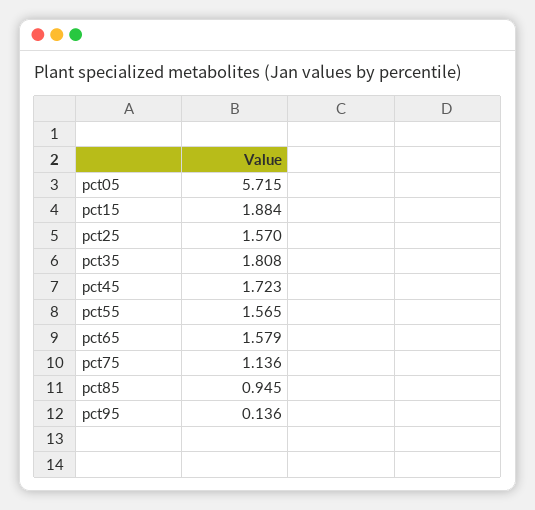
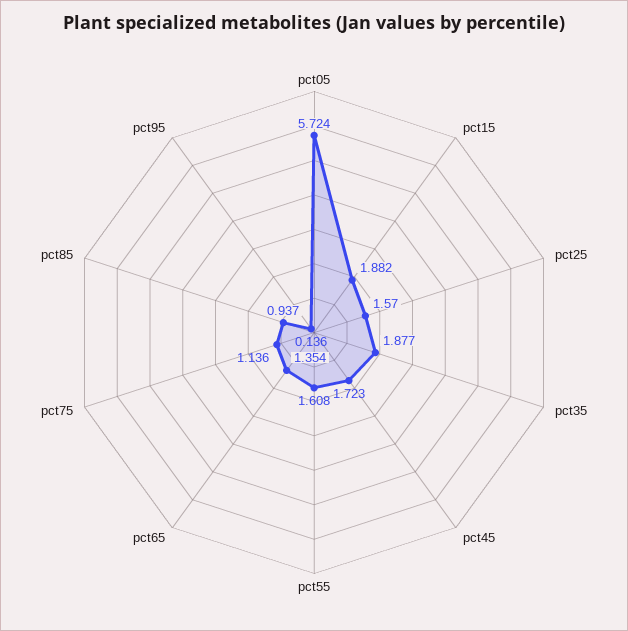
pct05: 5.715 -> 5.724
pct15: 1.884 -> 1.882
pct35: 1.808 -> 1.877
pct55: 1.565 -> 1.608
pct65: 1.579 -> 1.354
pct85: 0.945 -> 0.937

